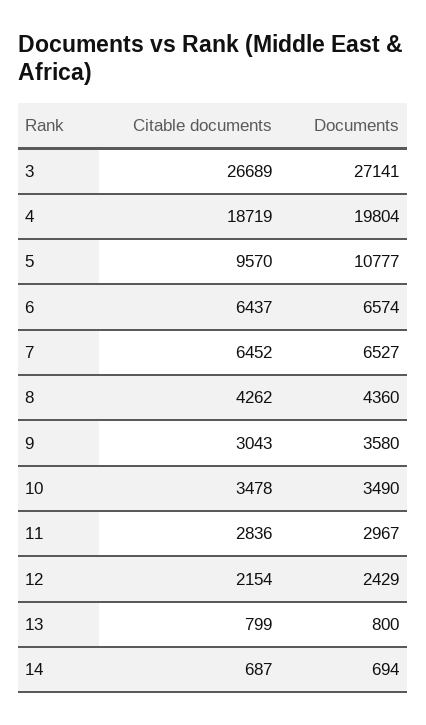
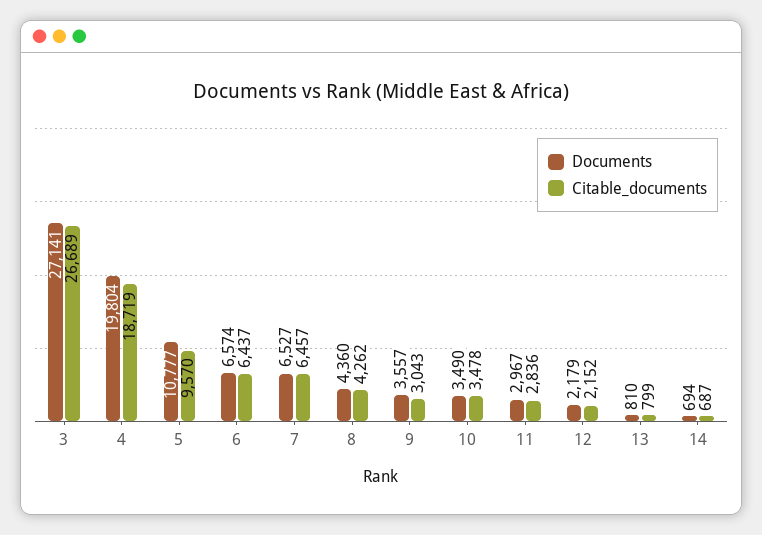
Citable documents, 7: 6452 -> 6457
Documents, 9: 3580 -> 3557
Citable documents, 12: 2154 -> 2152
Documents, 12: 2429 -> 2179
Documents, 13: 800 -> 810

